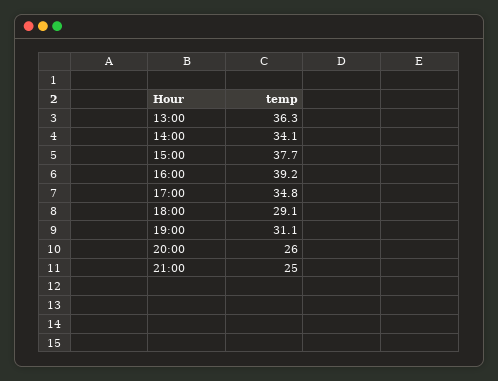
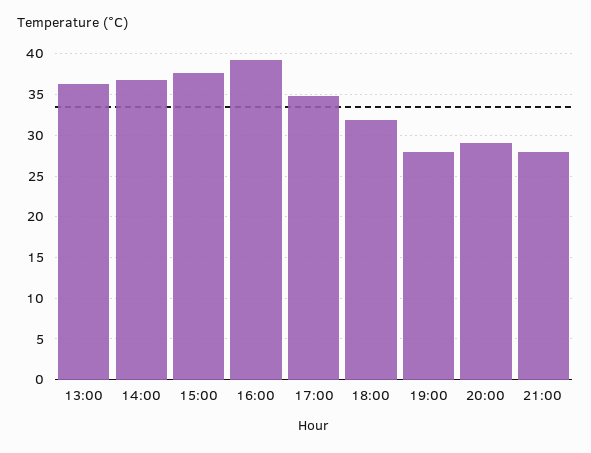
14:00: 34.1 -> 37
18:00: 29.1 -> 32
19:00: 31.1 -> 28
20:00: 26 -> 29
21:00: 25 -> 28

